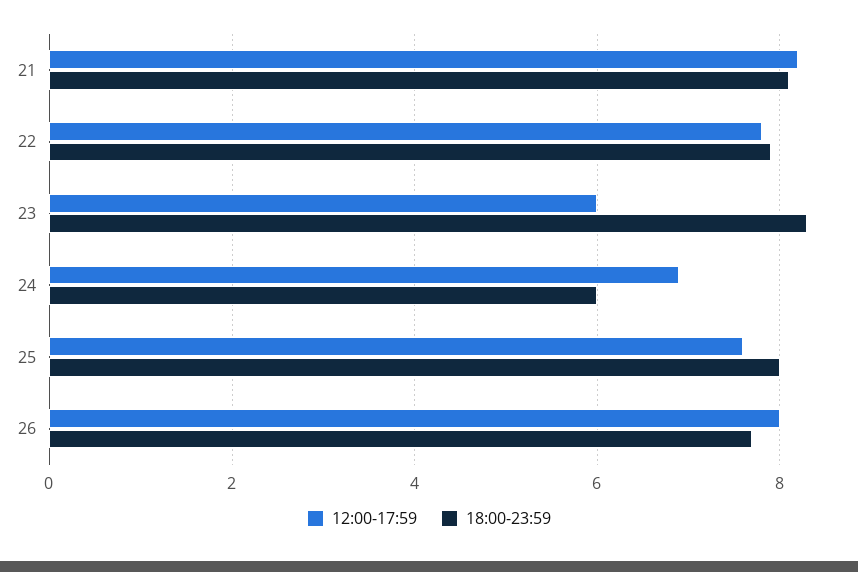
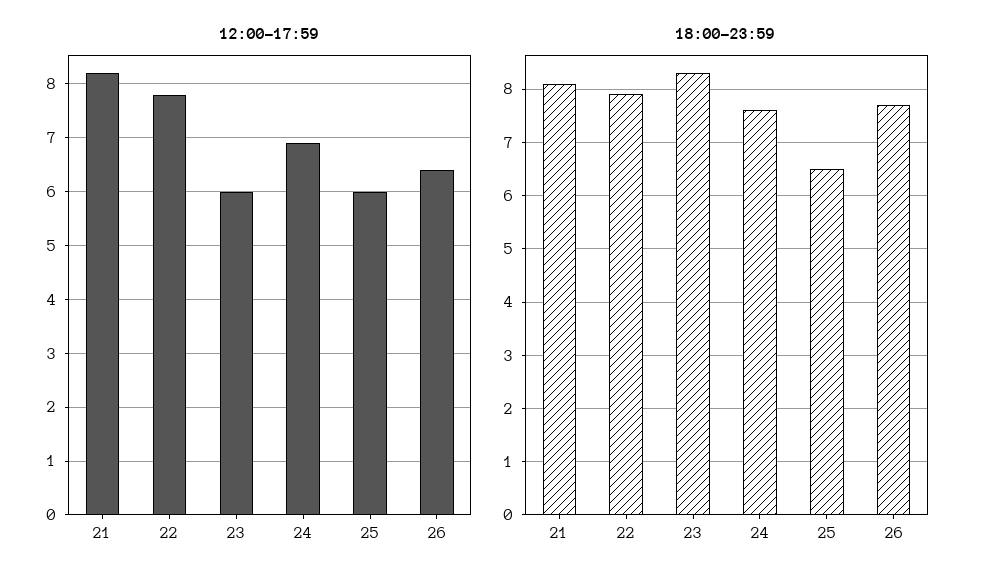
18:00-23:59, 24: 6 -> 7.5
12:00-17:59, 25: 7.5 -> 6
18:00-23:59, 25: 8 -> 6.5
12:00-17:59, 26: 8 -> 6.5

